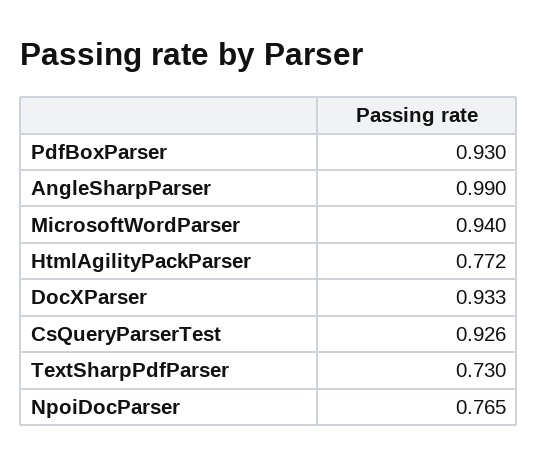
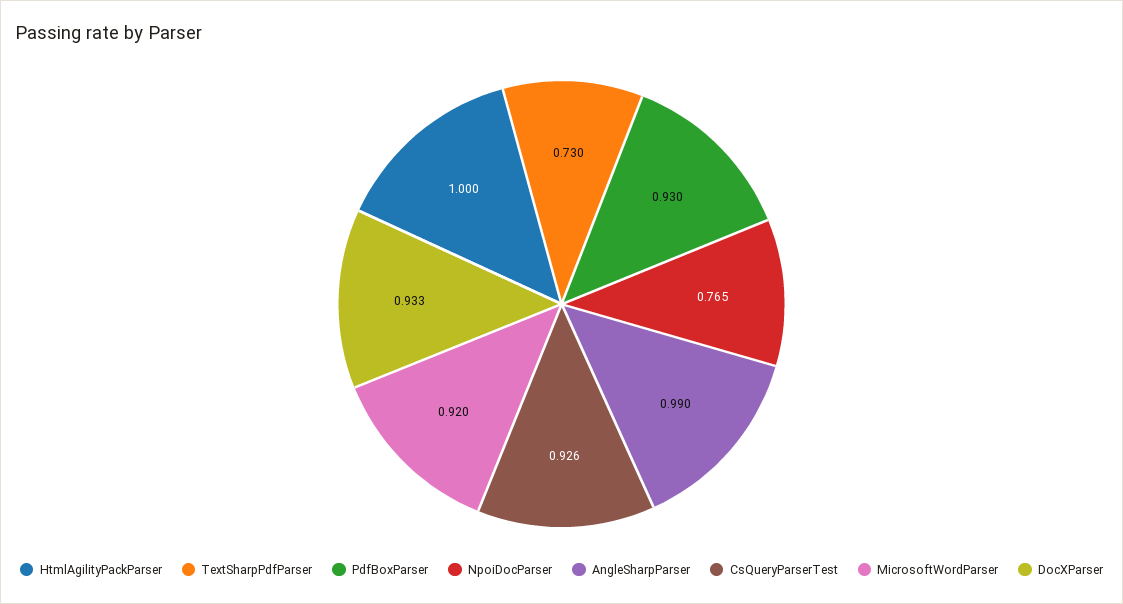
MicrosoftWordParser: 0.94 -> 0.92
HtmlAgilityPackParser: 0.772 -> 1

